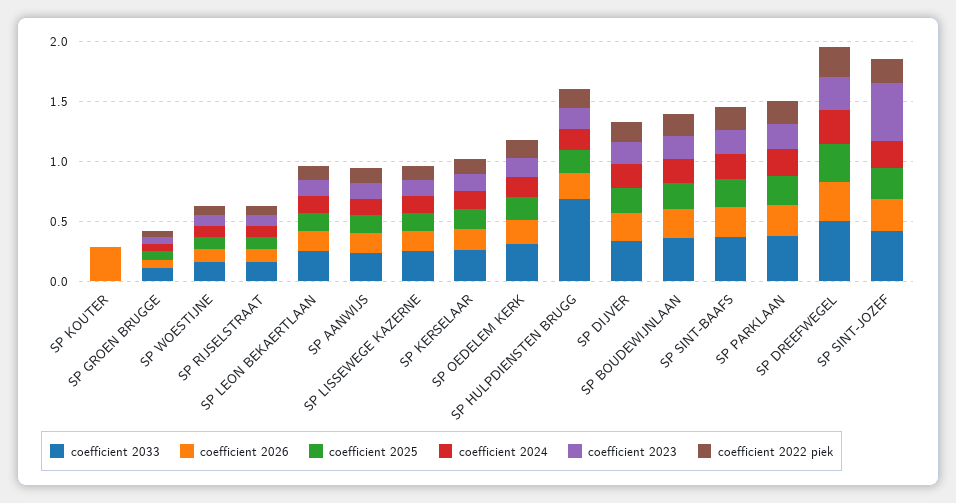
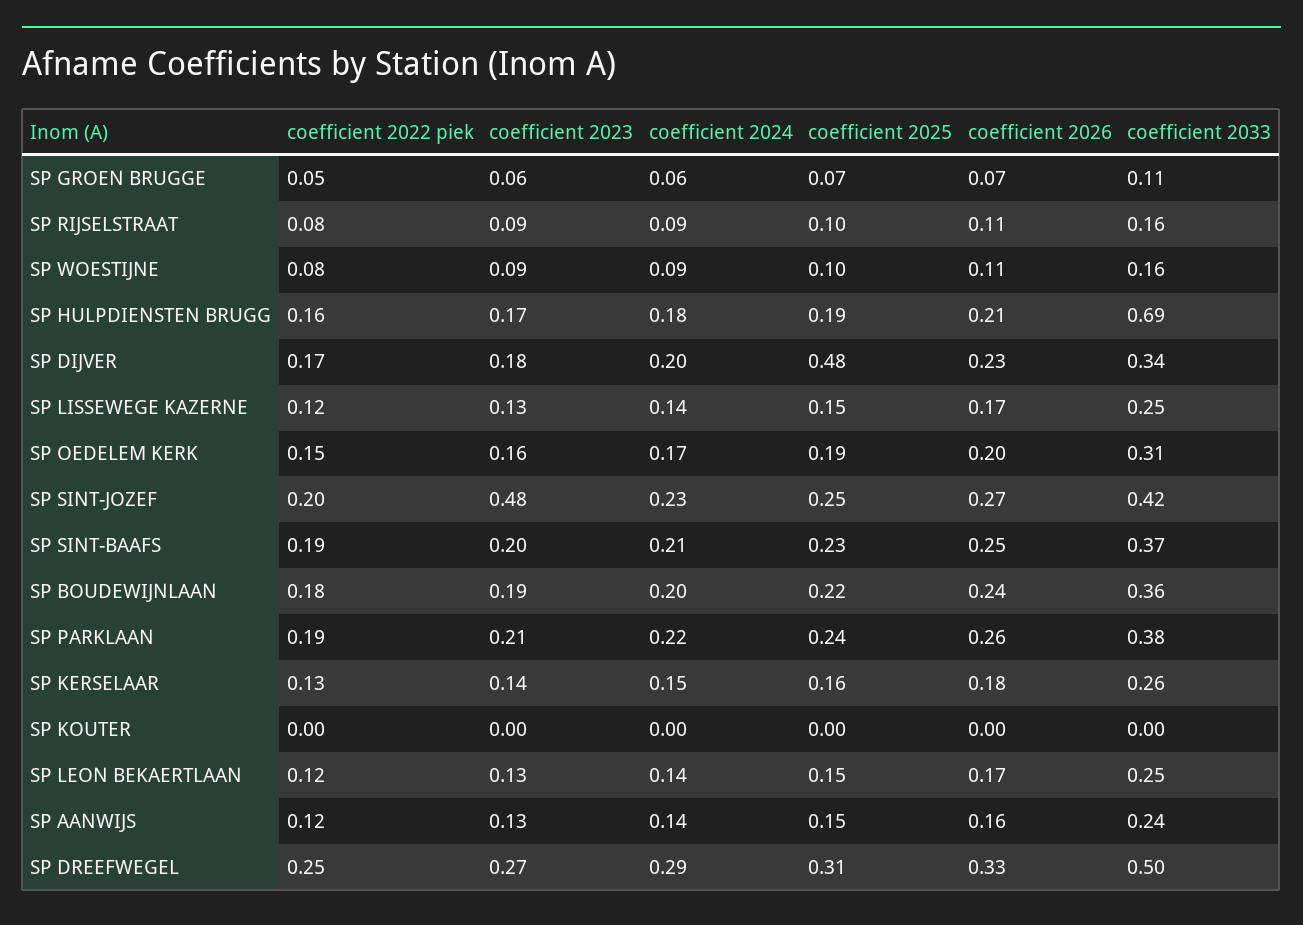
coefficient 2026, SP KOUTER: 0.3 -> 0
coefficient 2025, SP DIJVER: 0.2 -> 0.48

